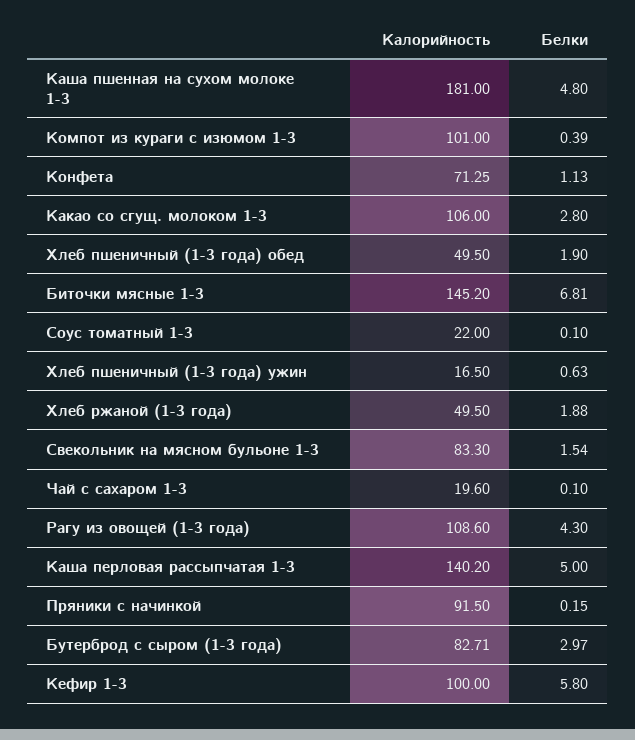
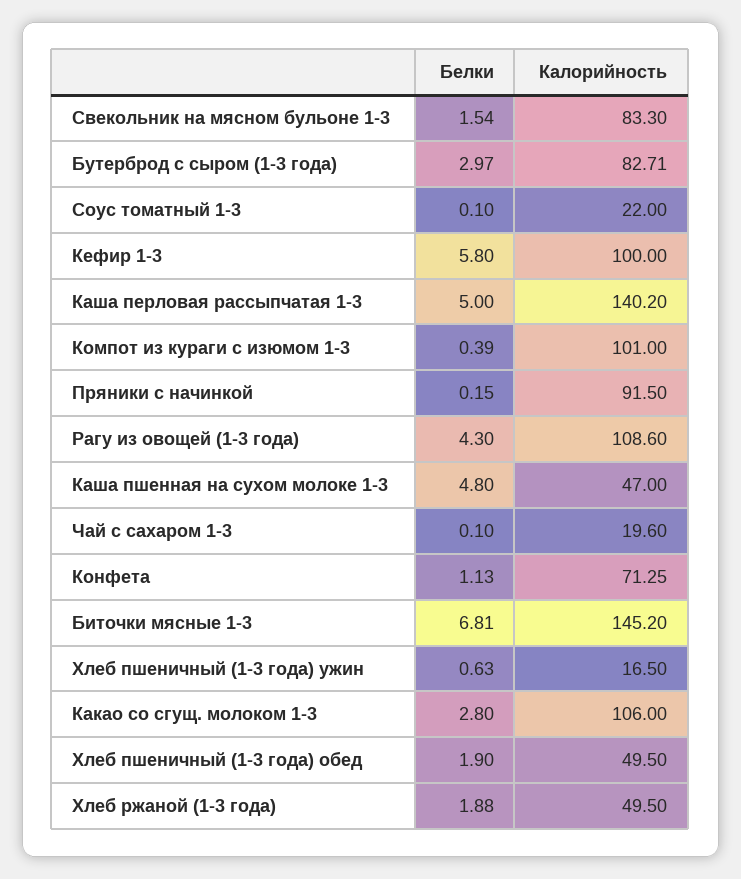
Калорийность, Каша пшенная на сухом молоке 1-3: 181 -> 47

